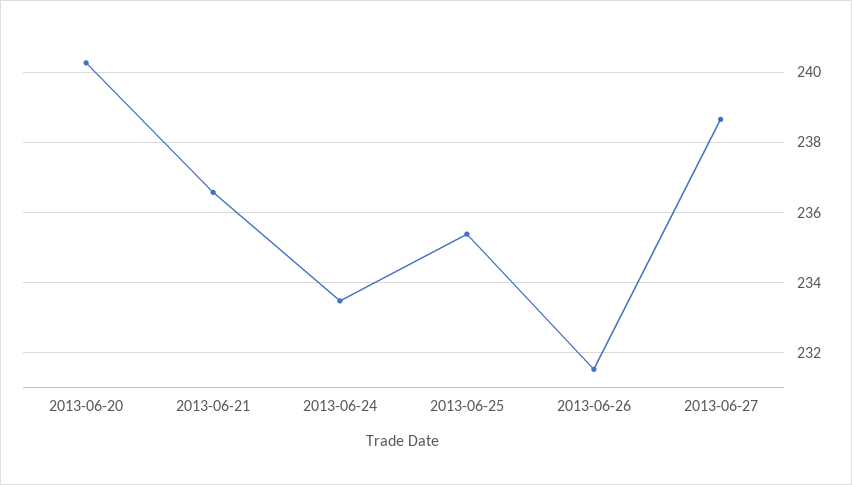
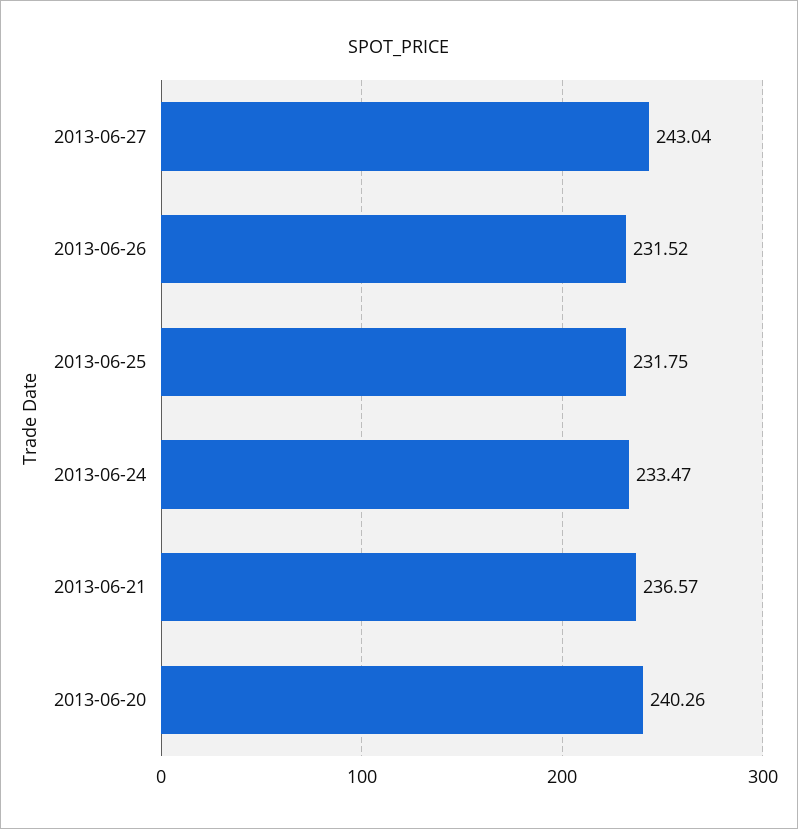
2013-06-25: 235.4 -> 231.75
2013-06-27: 238.6 -> 243.04

